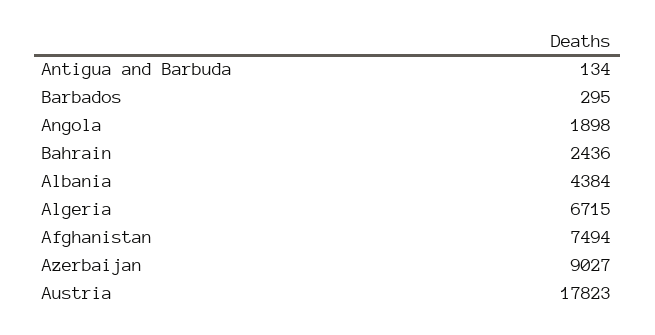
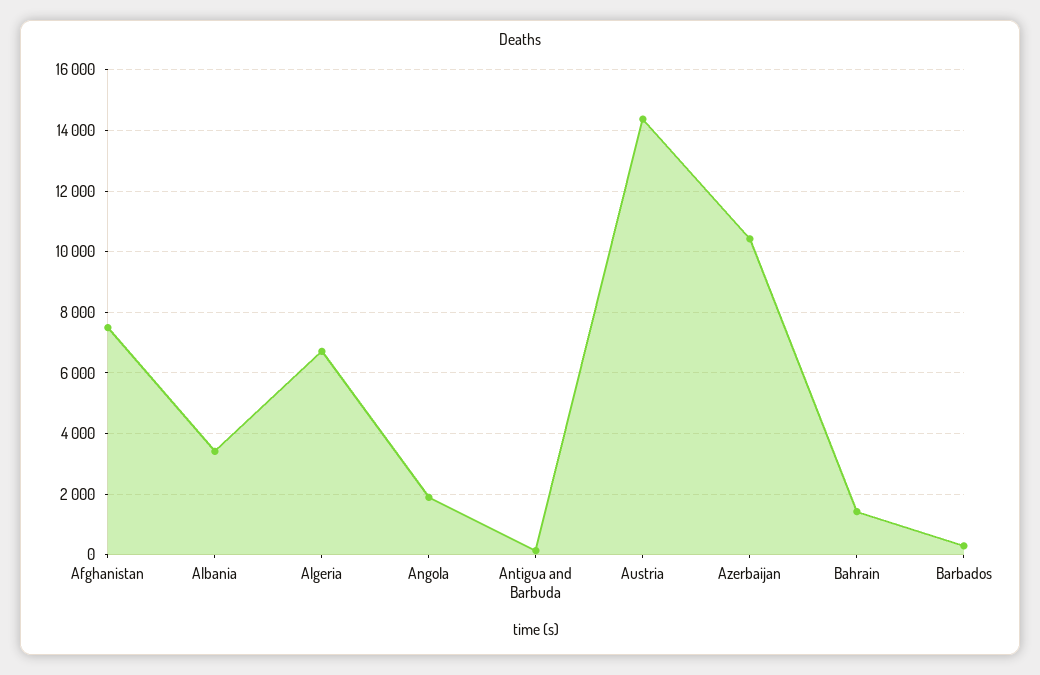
Bahrain: 2436 -> 1400
Albania: 4384 -> 3400
Azerbaijan: 9027 -> 10400
Austria: 17823 -> 14400

